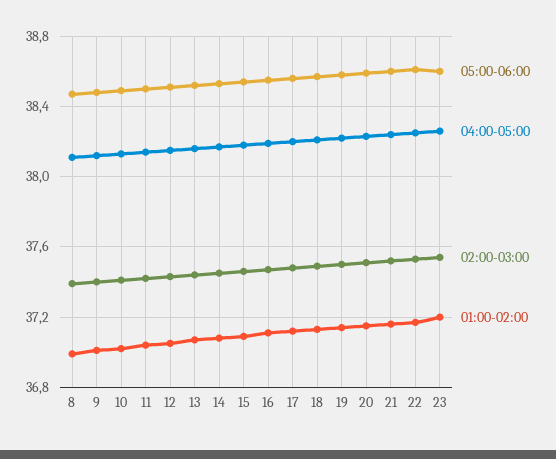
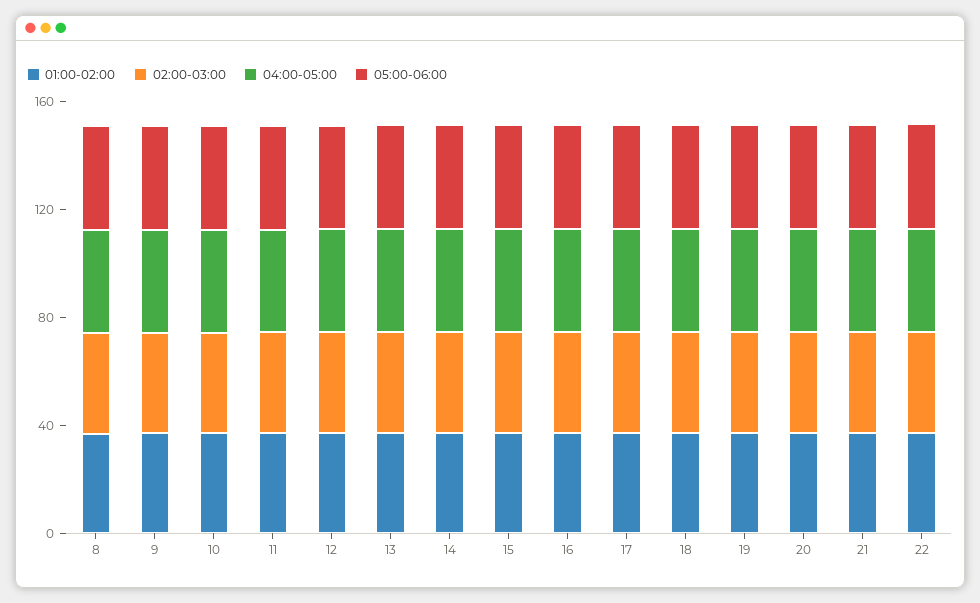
05:00-06:00, 23: 38.6 -> none
04:00-05:00, 23: 38.25 -> none
02:00-03:00, 23: 37.55 -> none
01:00-02:00, 23: 37.2 -> none

